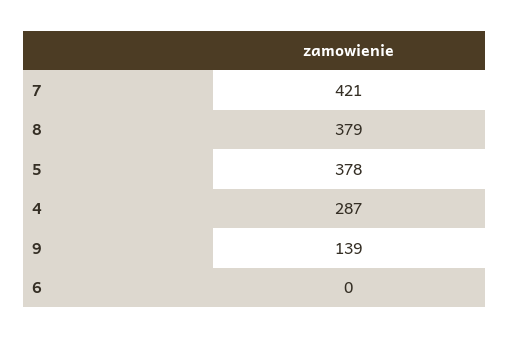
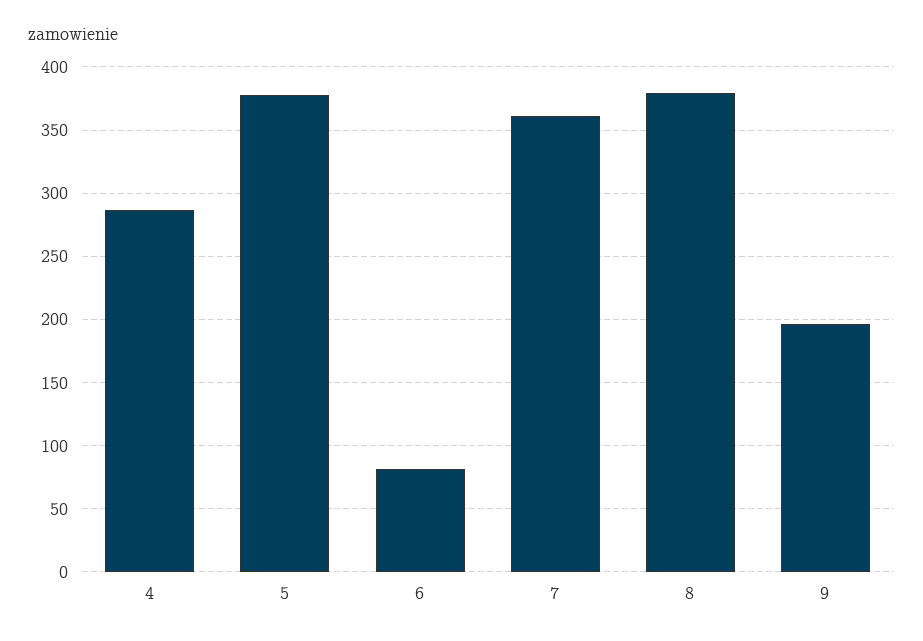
7: 421 -> 360
9: 139 -> 195
6: 0 -> 80

